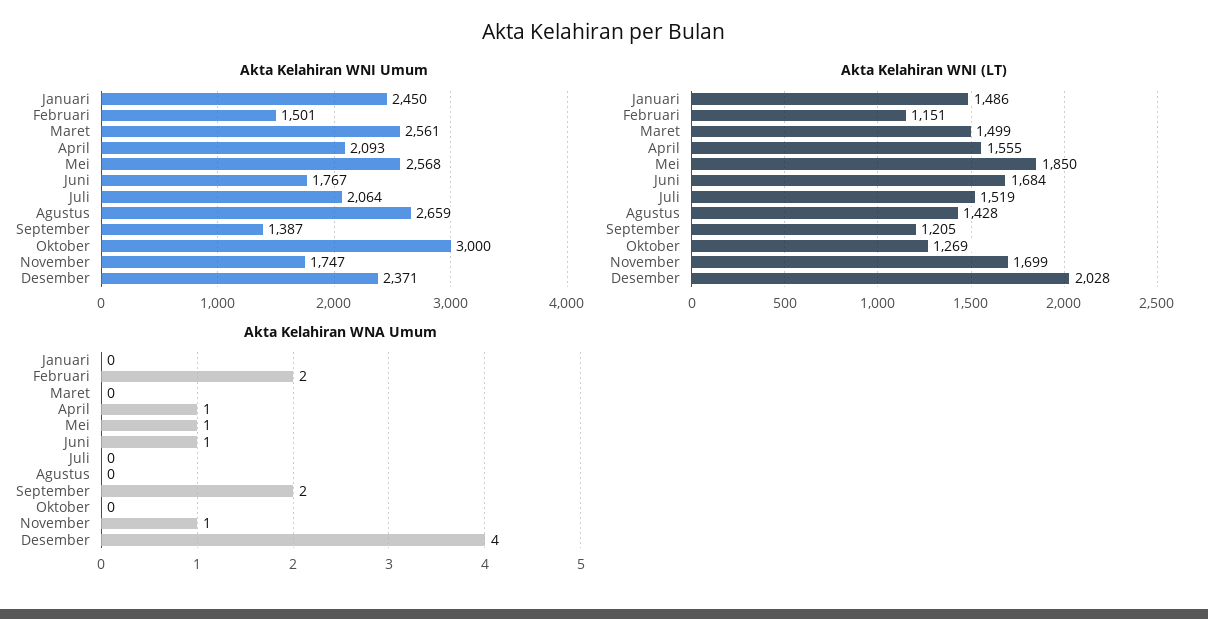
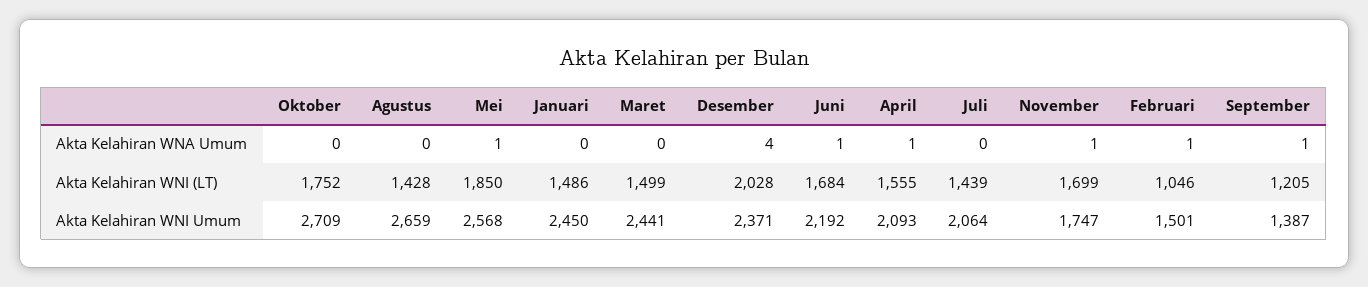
Akta Kelahiran WNI Umum, Maret: 2561 -> 2441
Akta Kelahiran WNI Umum, Juni: 1767 -> 2192
Akta Kelahiran WNI Umum, Oktober: 3000 -> 2709
Akta Kelahiran WNI (LT), Februari: 1151 -> 1046
Akta Kelahiran WNI (LT), Juli: 1519 -> 1439
Akta Kelahiran WNI (LT), Oktober: 1269 -> 1752
Akta Kelahiran WNA Umum, Februari: 2 -> 1
Akta Kelahiran WNA Umum, September: 2 -> 1

